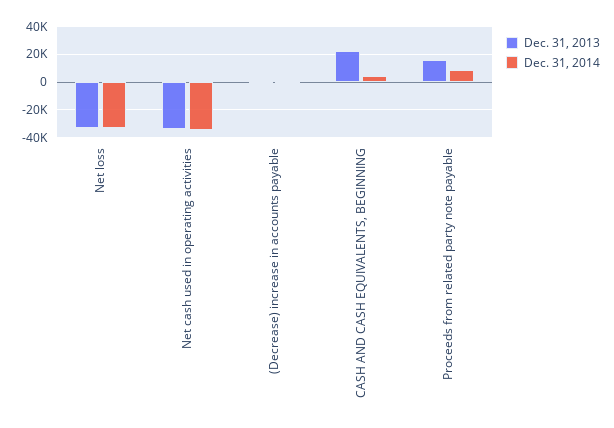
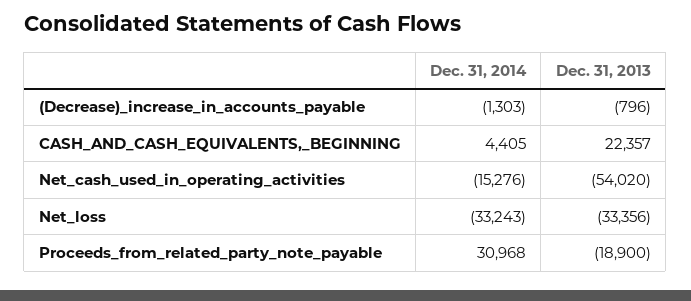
Dec. 31, 2013, Net cash used in operating activities: -35000 -> -54020
Dec. 31, 2014, Net cash used in operating activities: -35000 -> -15276
Dec. 31, 2013, Proceeds from related party note payable: 15000 -> -18900
Dec. 31, 2014, Proceeds from related party note payable: 10000 -> 30968

